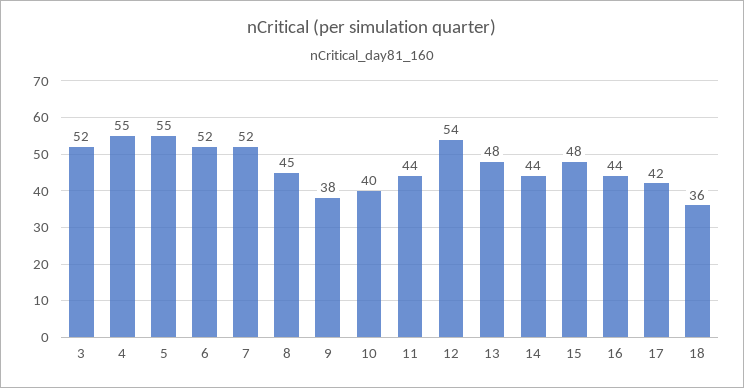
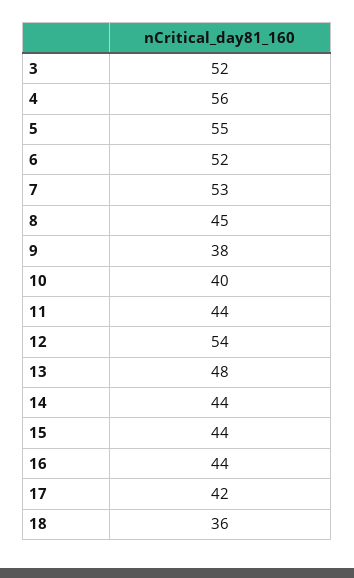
4: 55 -> 56
7: 52 -> 53
15: 48 -> 44

